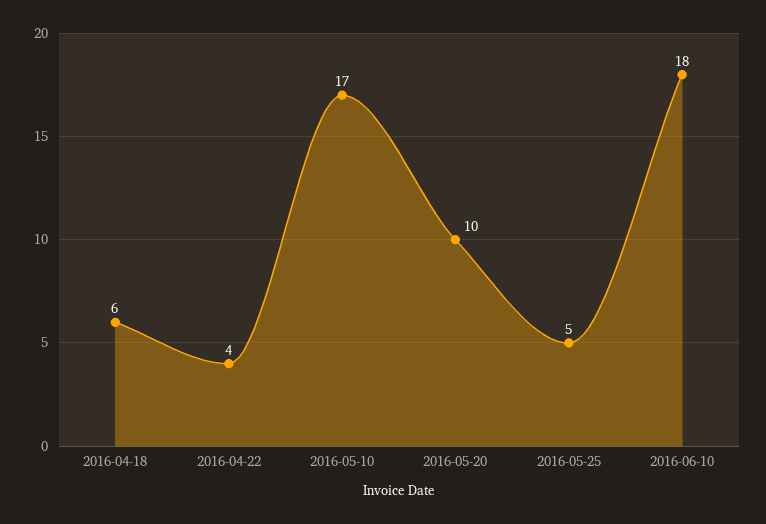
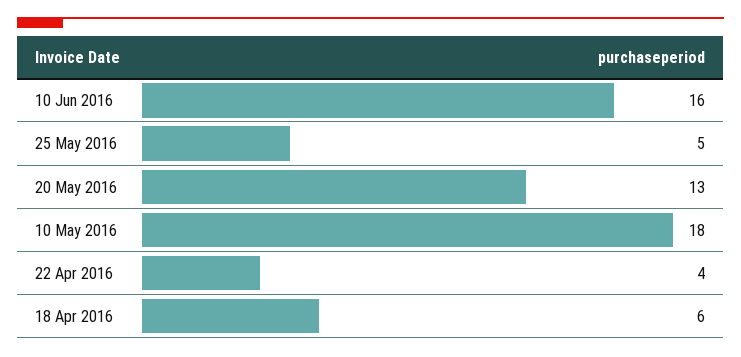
2016-05-10: 17 -> 18
2016-05-20: 10 -> 13
2016-06-10: 18 -> 16

